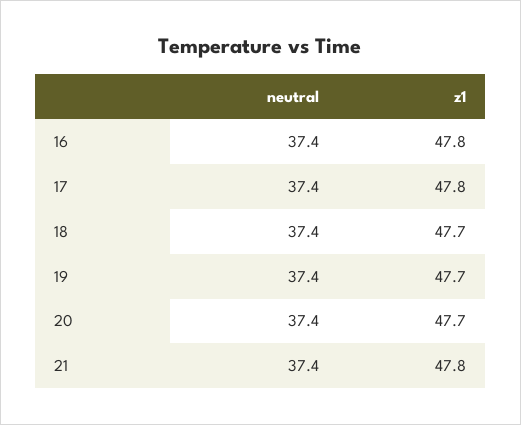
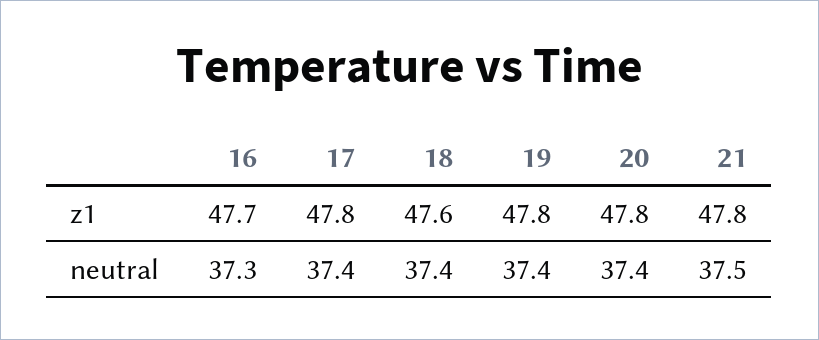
neutral, 16: 37.4 -> 37.3
z1, 16: 47.8 -> 47.7
z1, 18: 47.7 -> 47.6
z1, 19: 47.7 -> 47.8
z1, 20: 47.7 -> 47.8
neutral, 21: 37.4 -> 37.5

